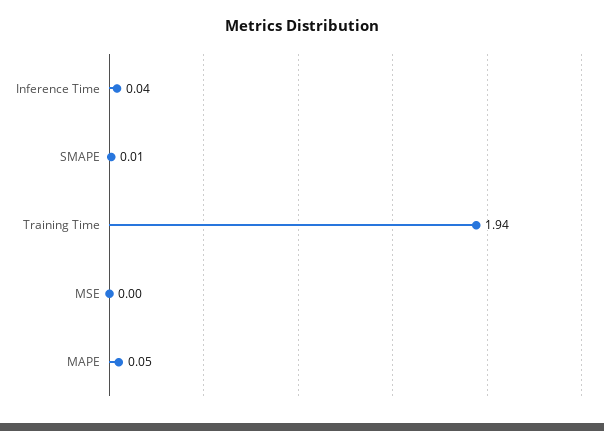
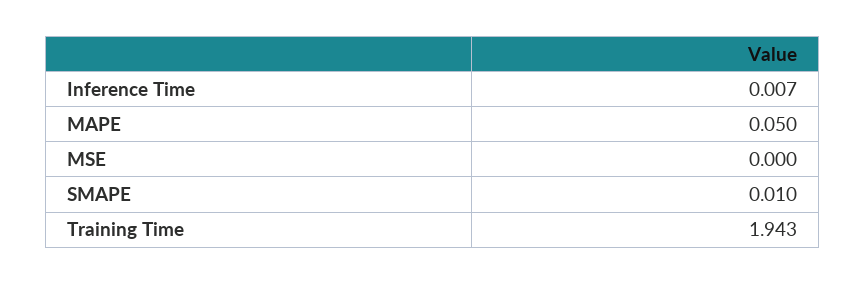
Inference Time: 0.04 -> 0.007

